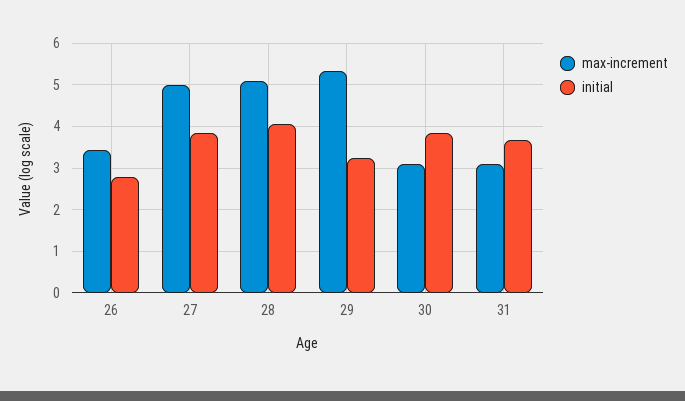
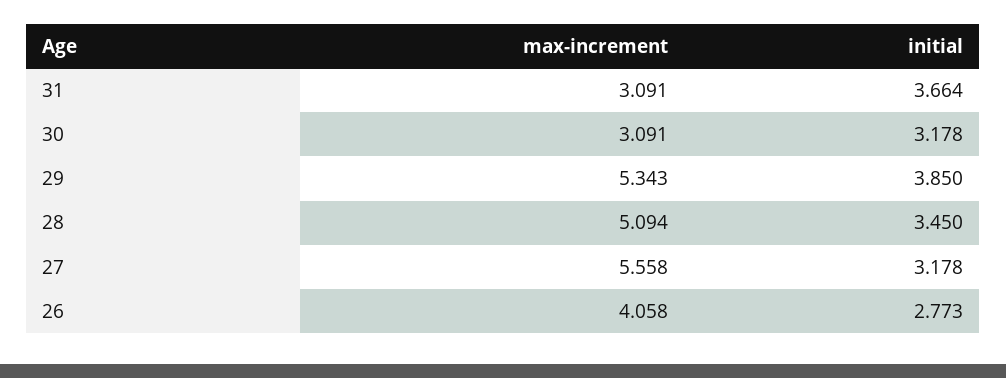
max-increment, 26: 3.4 -> 4.058
max-increment, 27: 5 -> 5.558
initial, 27: 3.8 -> 3.178
initial, 28: 4 -> 3.45
initial, 29: 3.2 -> 3.85
initial, 30: 3.8 -> 3.178

